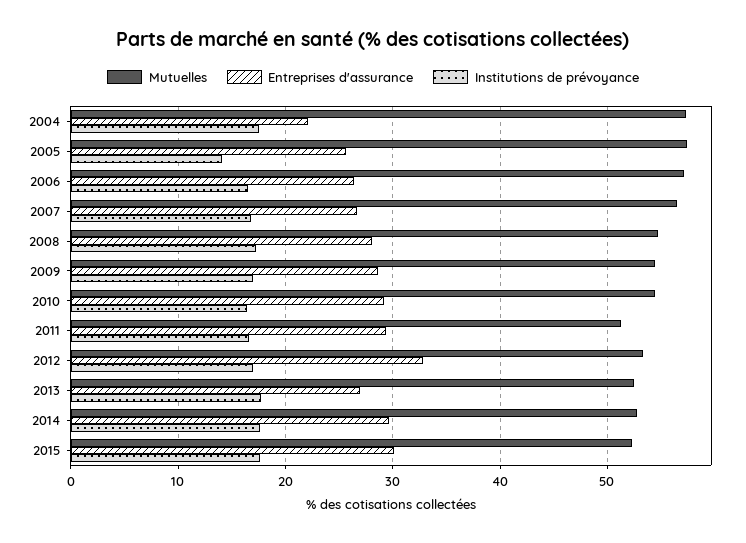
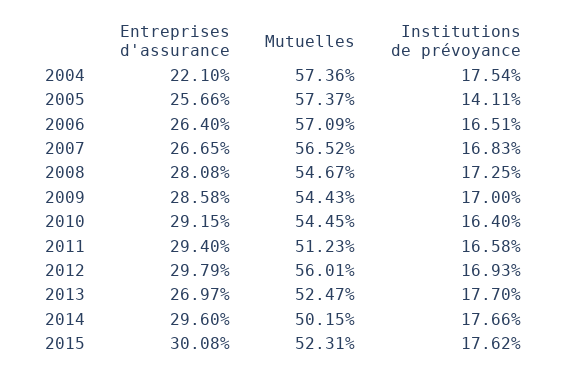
Mutuelles, 2012: 53 -> 56.01
Entreprises d'assurance, 2012: 33 -> 29.79
Mutuelles, 2014: 53 -> 50.15

